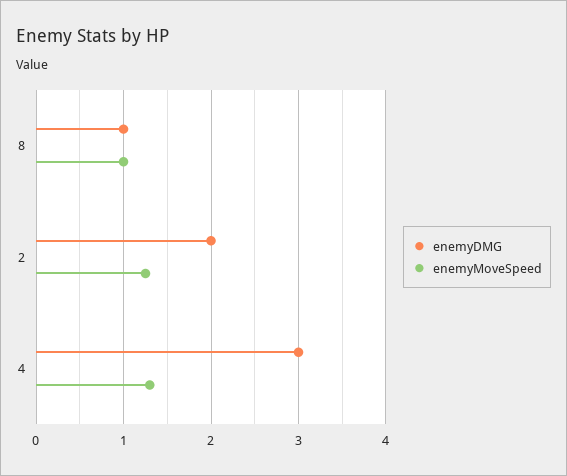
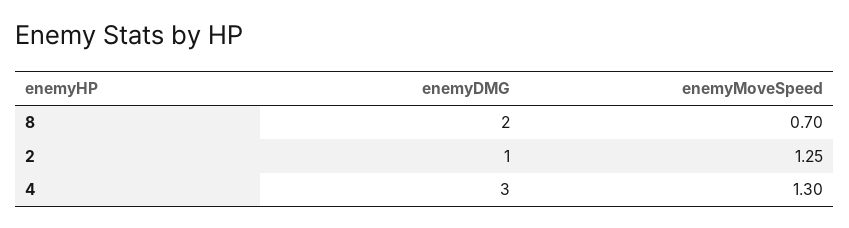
enemyDMG, 8: 1 -> 2
enemyMoveSpeed, 8: 1 -> 0.7
enemyDMG, 2: 2 -> 1

